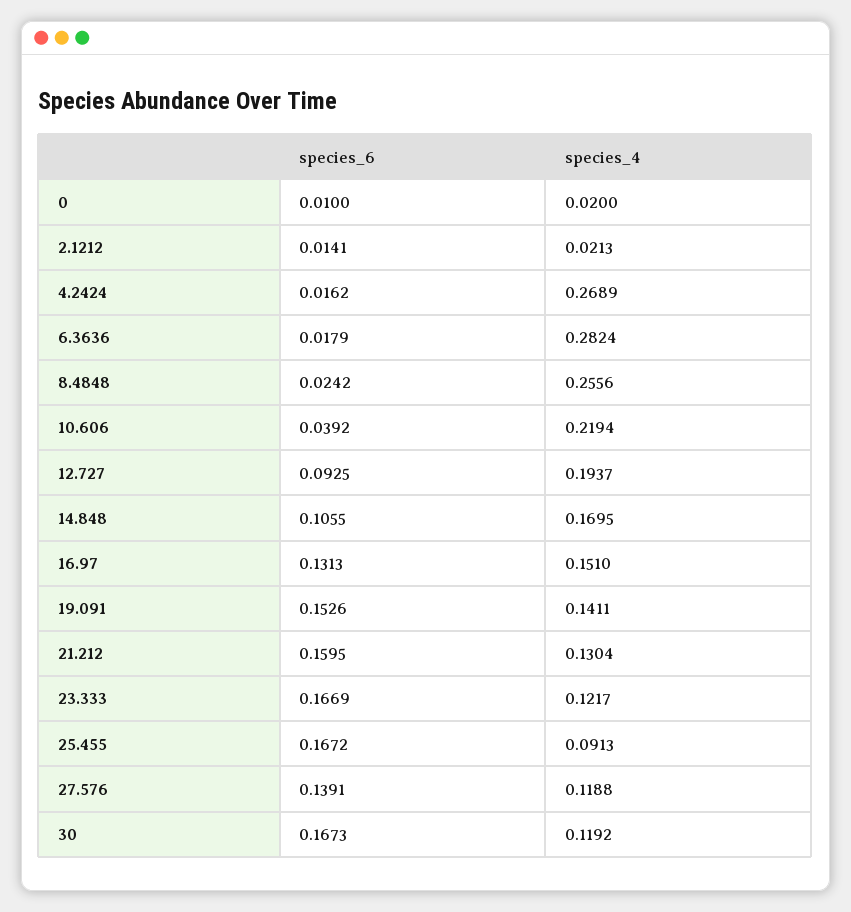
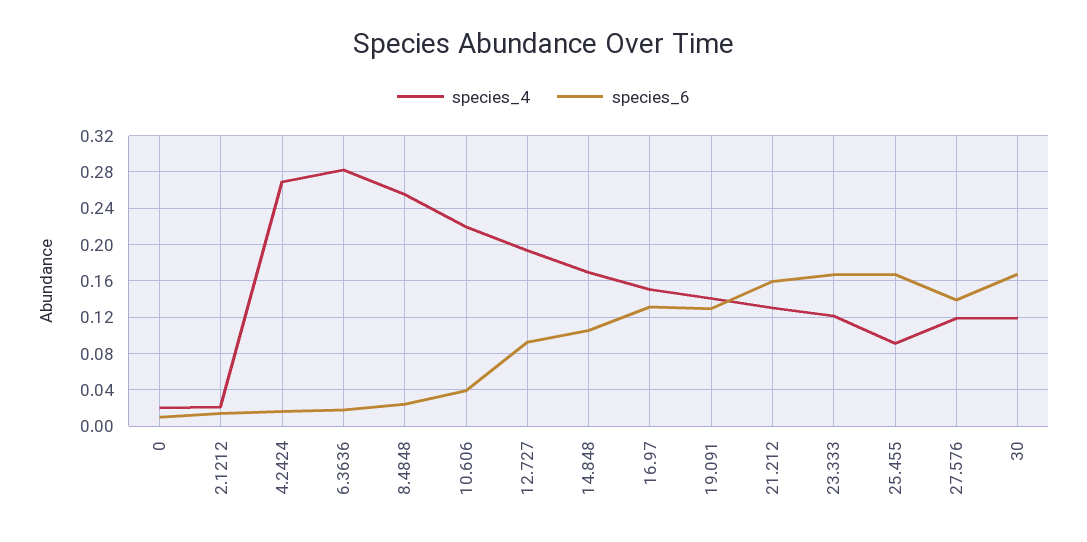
species_6, 19.091: 0.1526 -> 0.13

